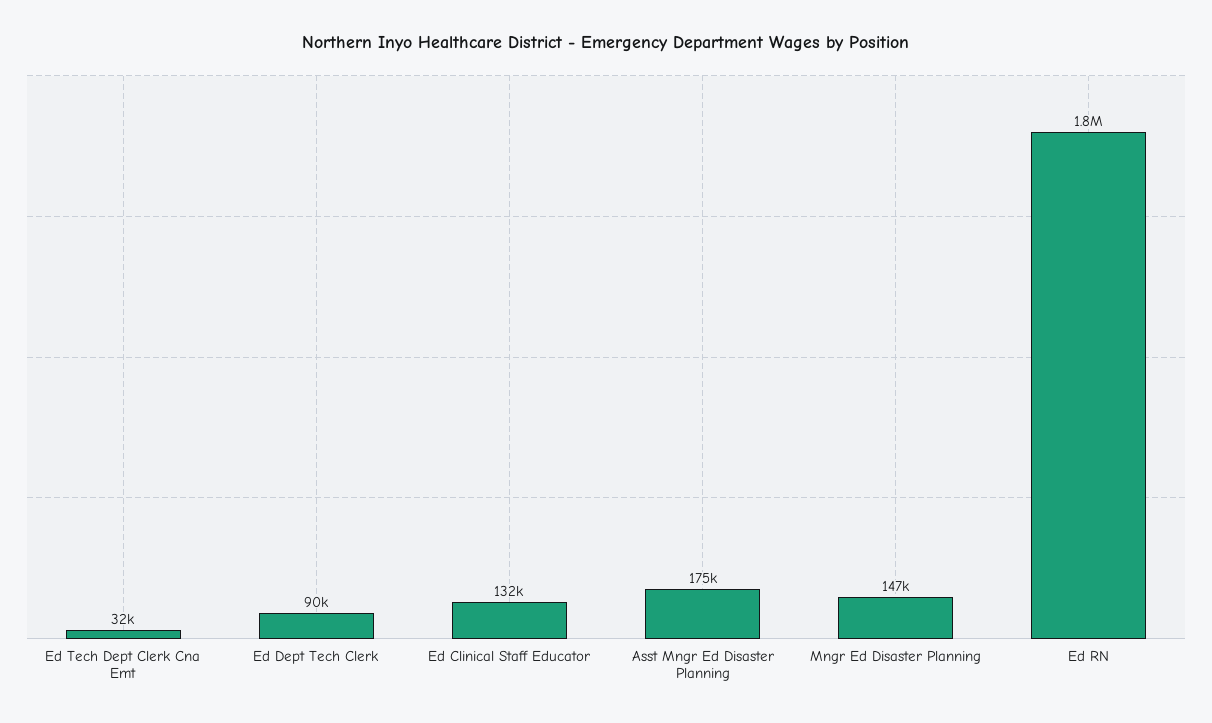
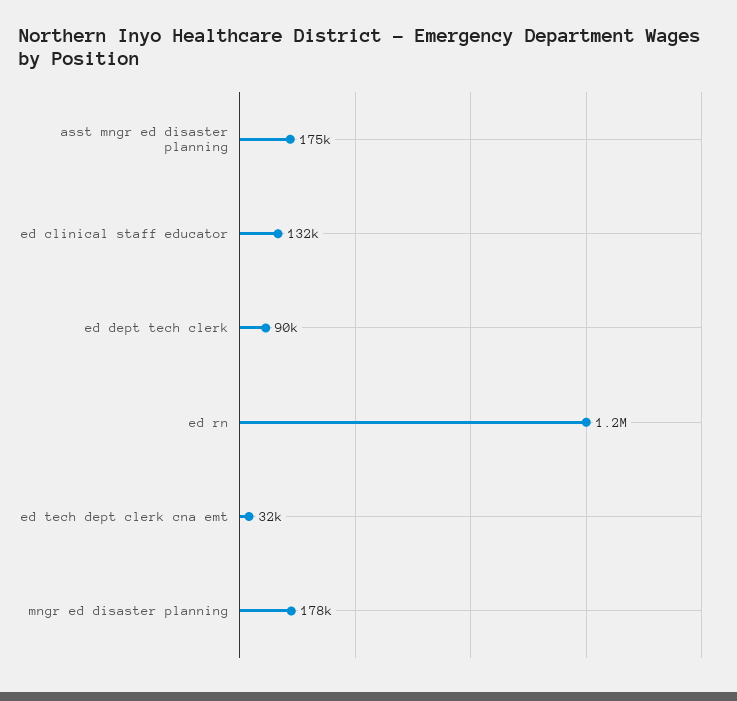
Mngr Ed Disaster Planning: 147000 -> 178000
Ed RN: 1800000 -> 1200000

